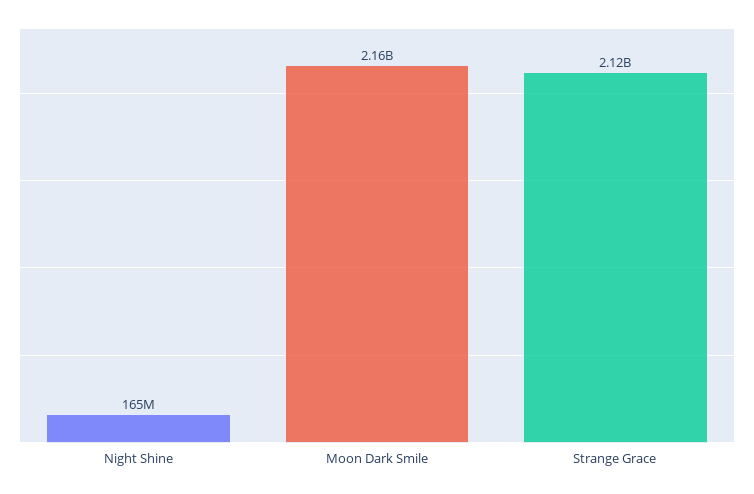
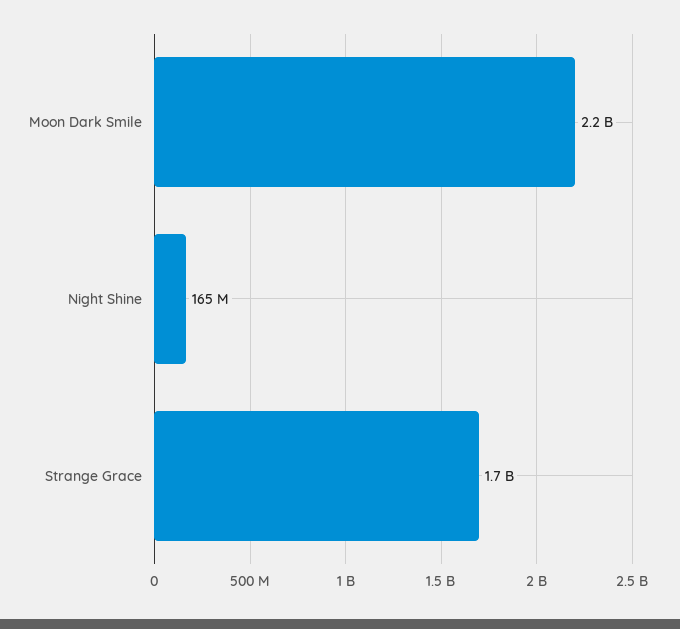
Strange Grace: 2120000000 -> 1700000000

